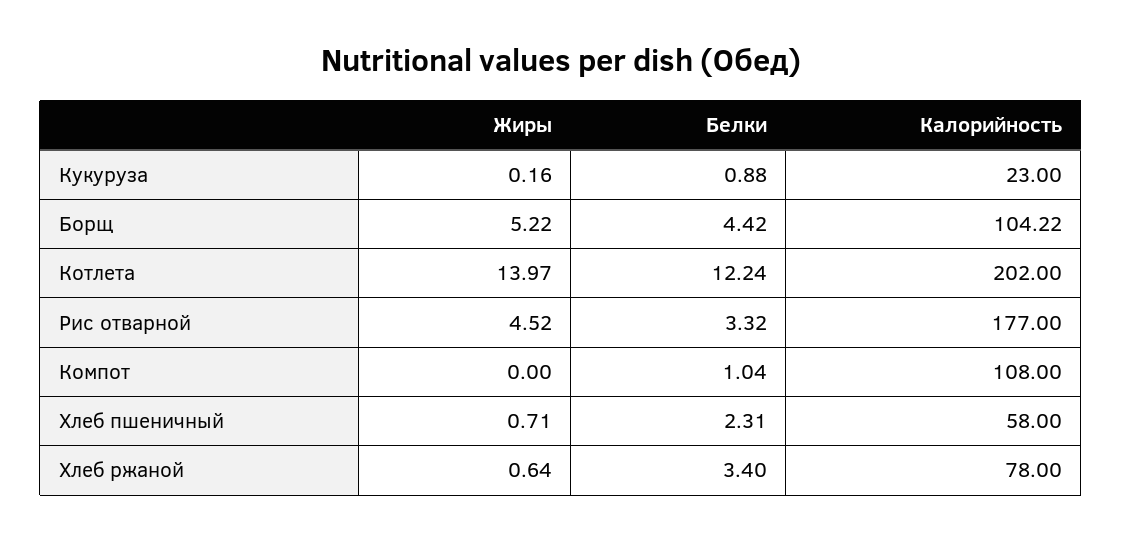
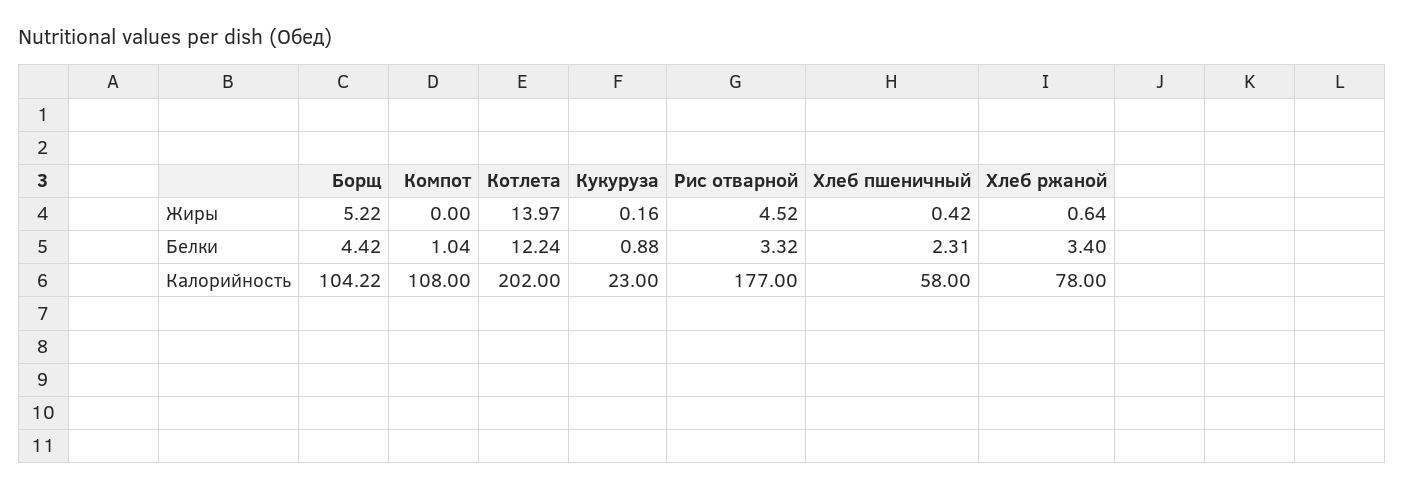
Жиры, Хлеб пшеничный: 0.71 -> 0.42

